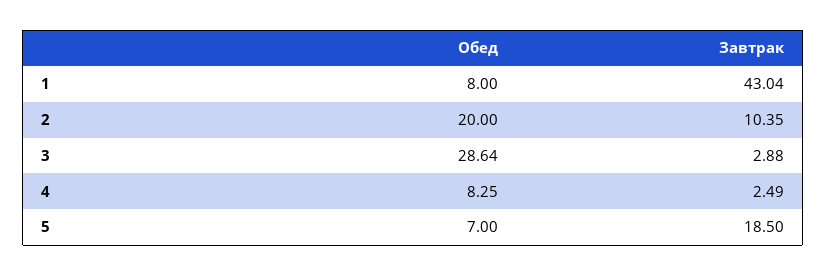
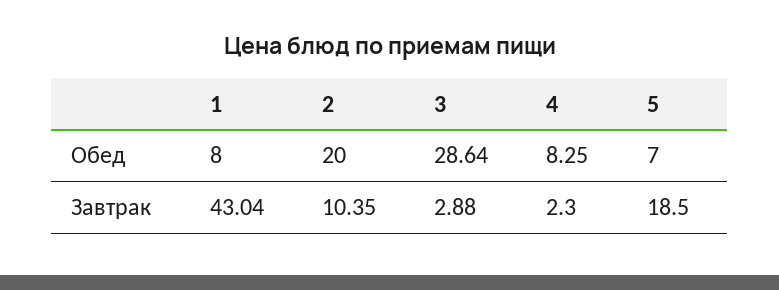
Завтрак, 4: 2.49 -> 2.3

